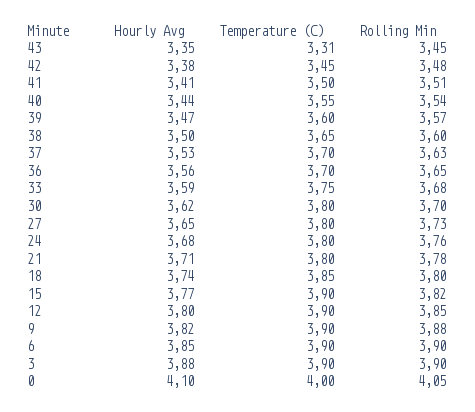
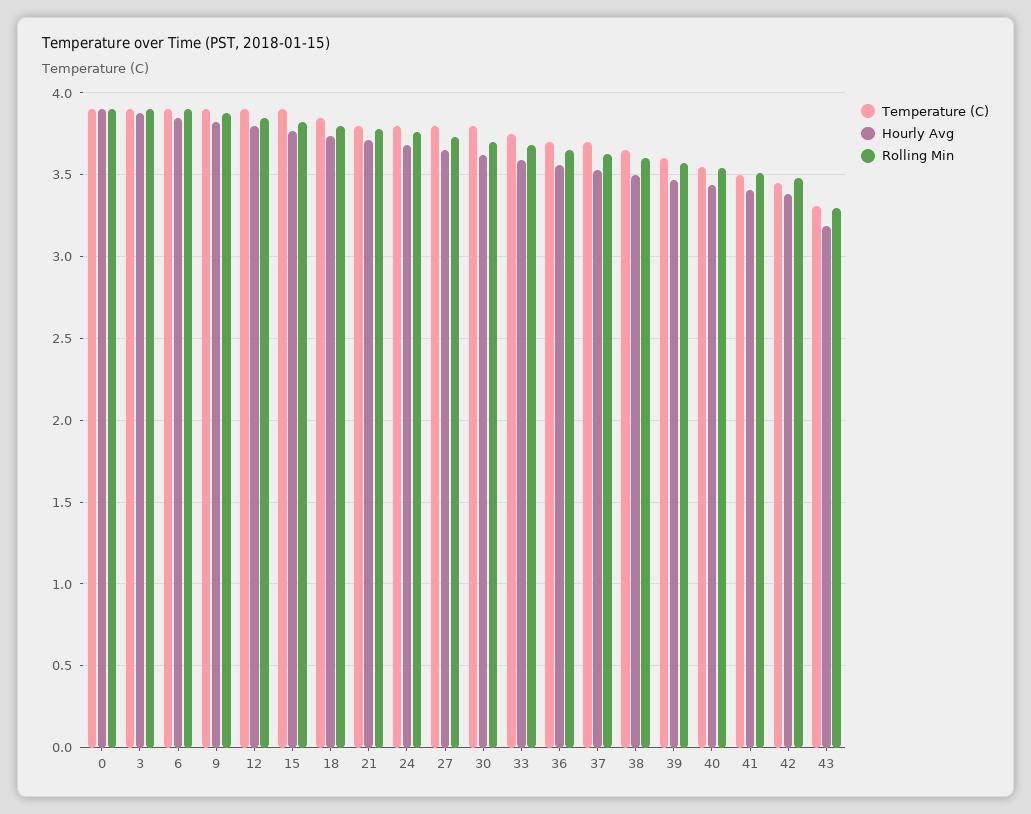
Hourly Avg, 43: 3.35 -> 3.2
Rolling Min, 43: 3.45 -> 3.3
Hourly Avg, 0: 4.1 -> 3.9
Temperature (C), 0: 4 -> 3.9
Rolling Min, 0: 4.05 -> 3.9

